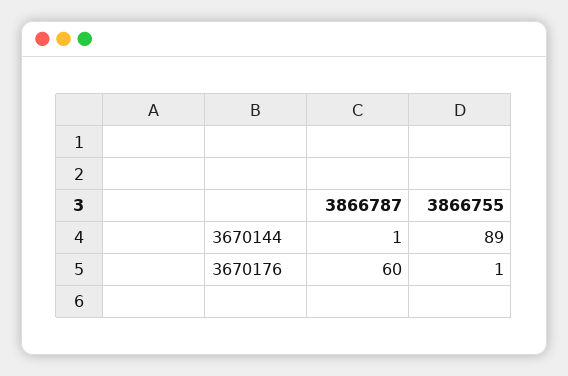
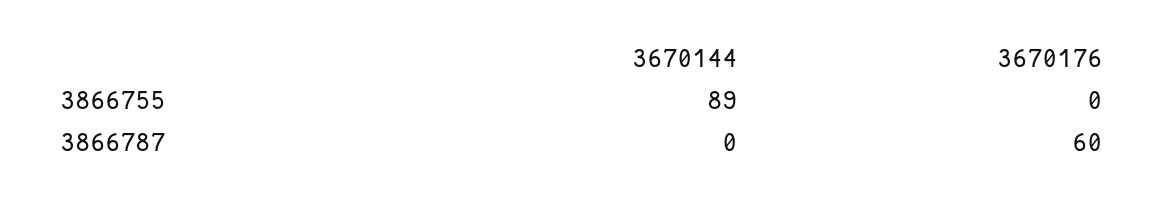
3866787, 3670144: 1 -> 0
3866755, 3670176: 1 -> 0

